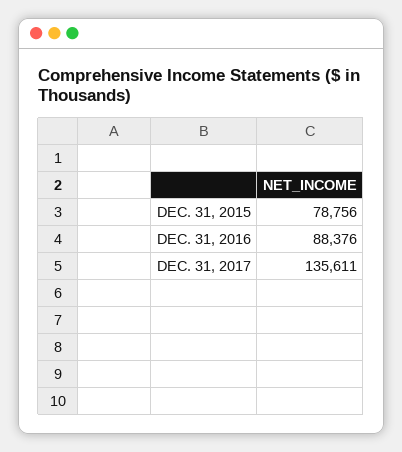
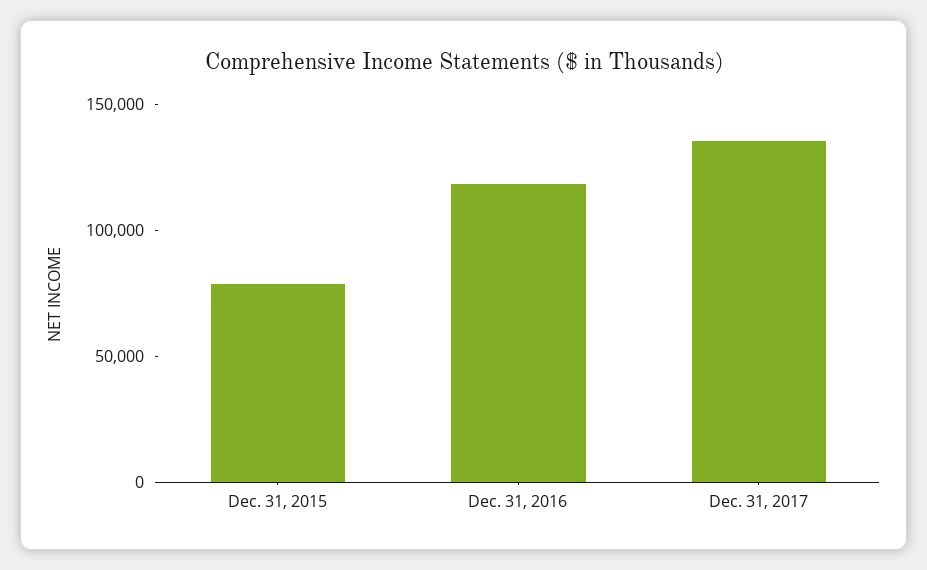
DEC. 31, 2016: 88376 -> 120000

